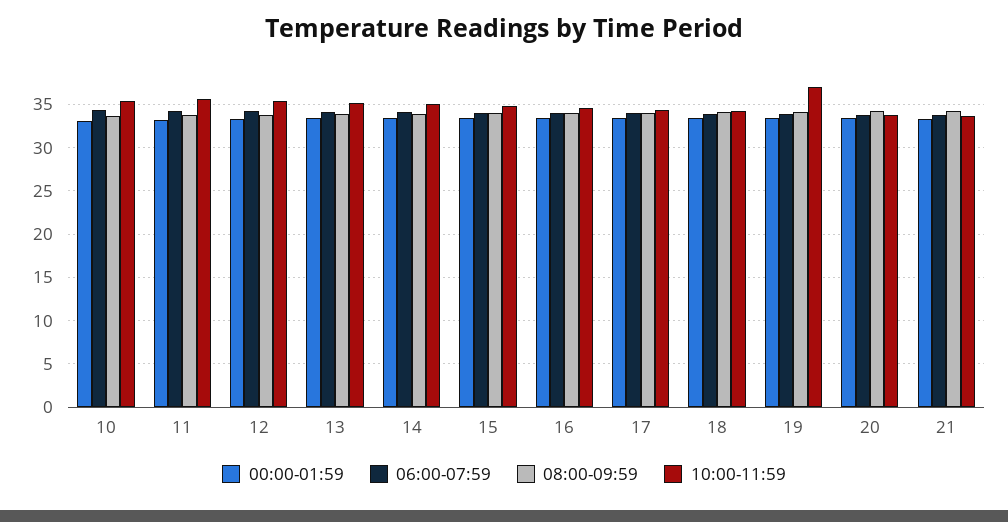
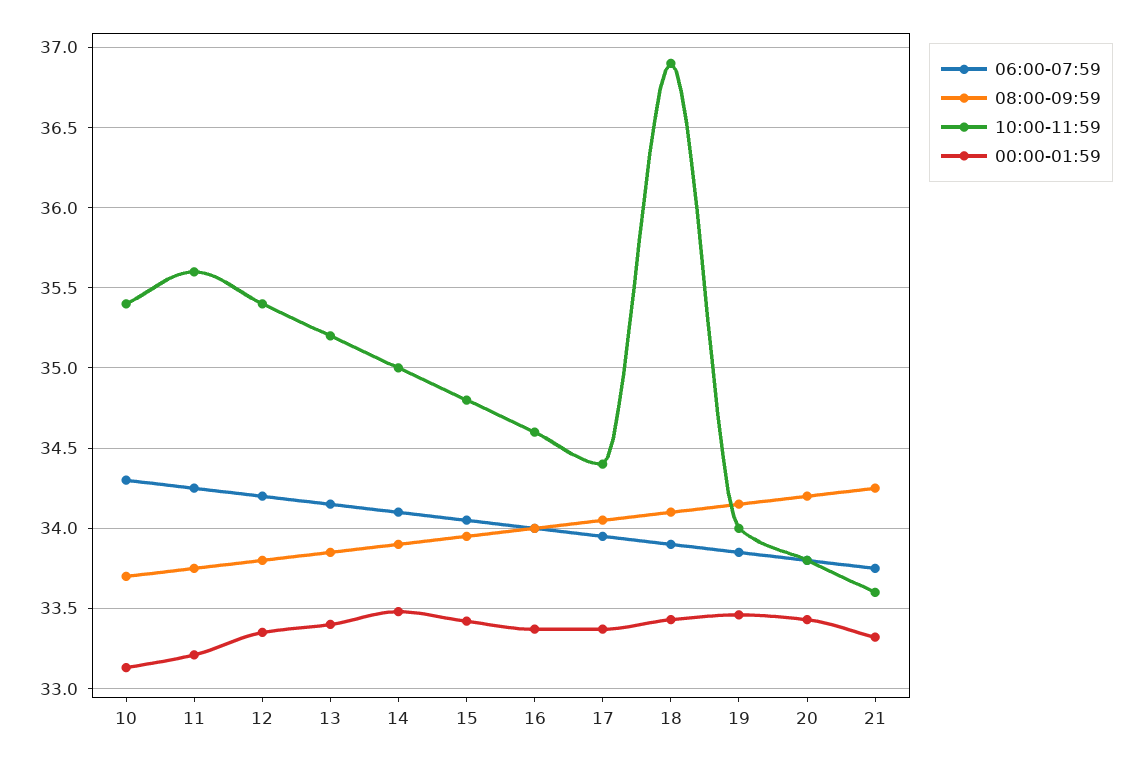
10:00-11:59, 18: 34 -> 36.9
10:00-11:59, 19: 37 -> 34

